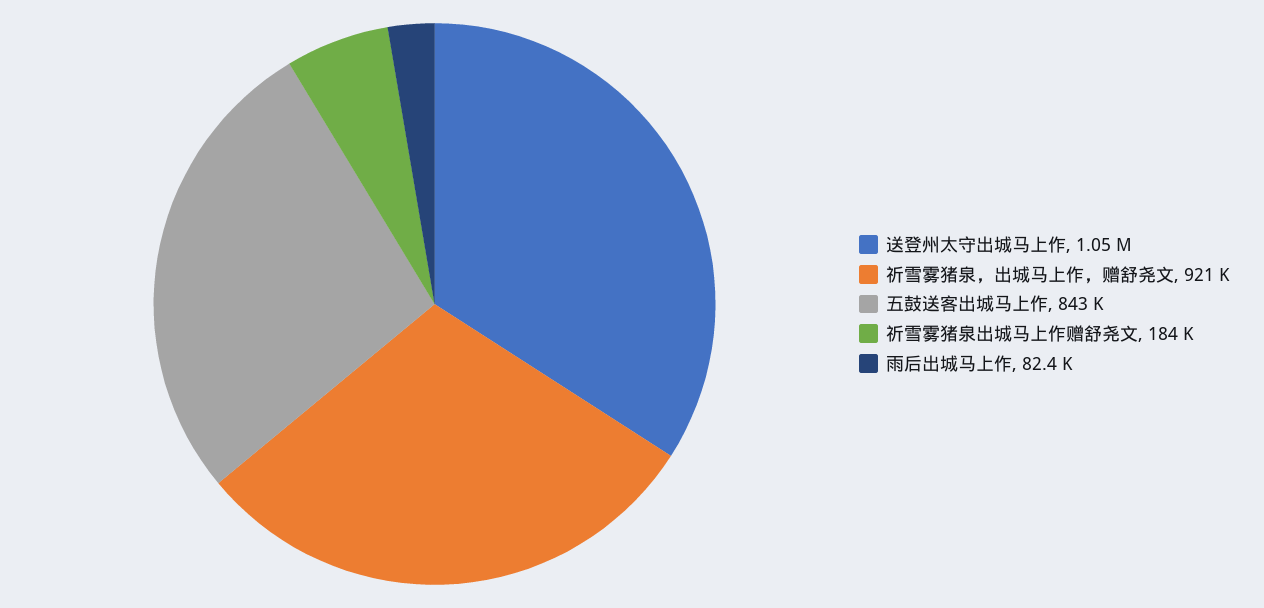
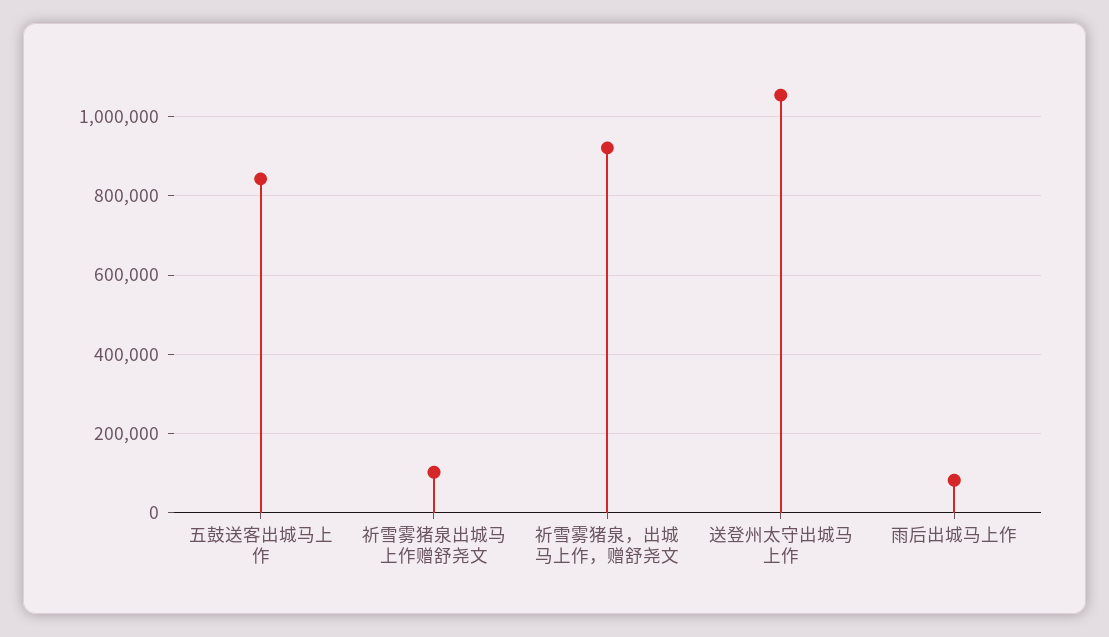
祈雪雾猪泉出城马上作赠舒尧文: 184000 -> 100000

